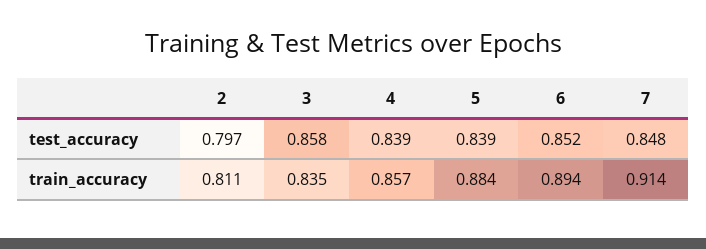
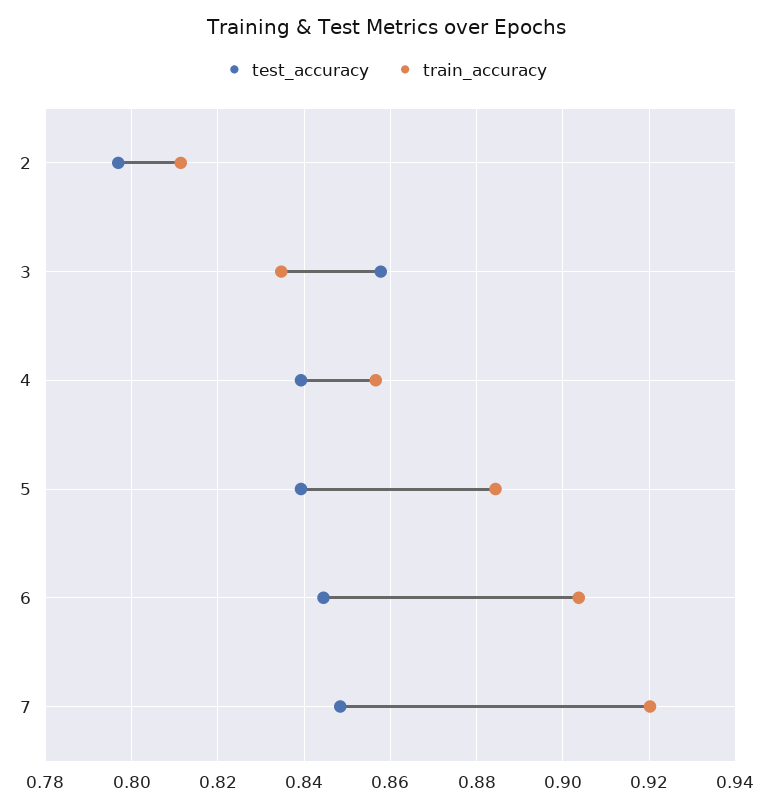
test_accuracy, 6: 0.852 -> 0.844
train_accuracy, 6: 0.894 -> 0.904
train_accuracy, 7: 0.914 -> 0.92

